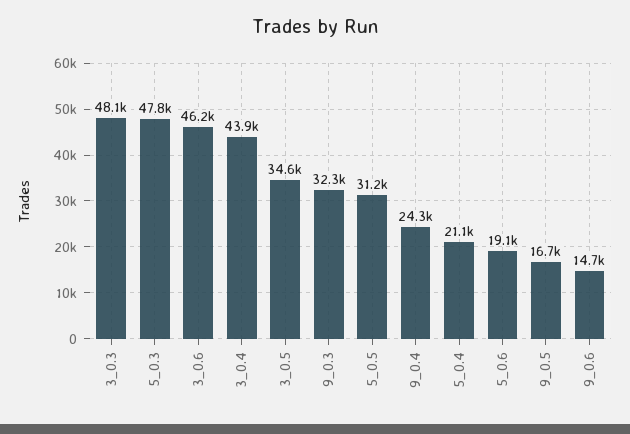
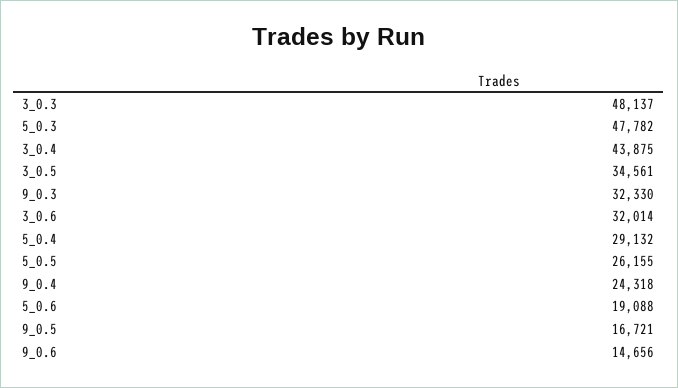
3_0.6: 46200 -> 32014
5_0.5: 31200 -> 26155
5_0.4: 21100 -> 29132

